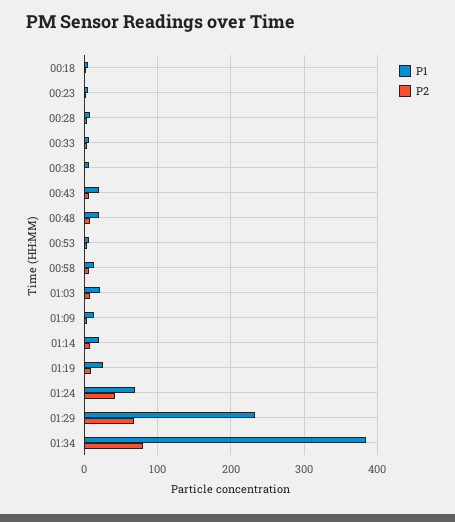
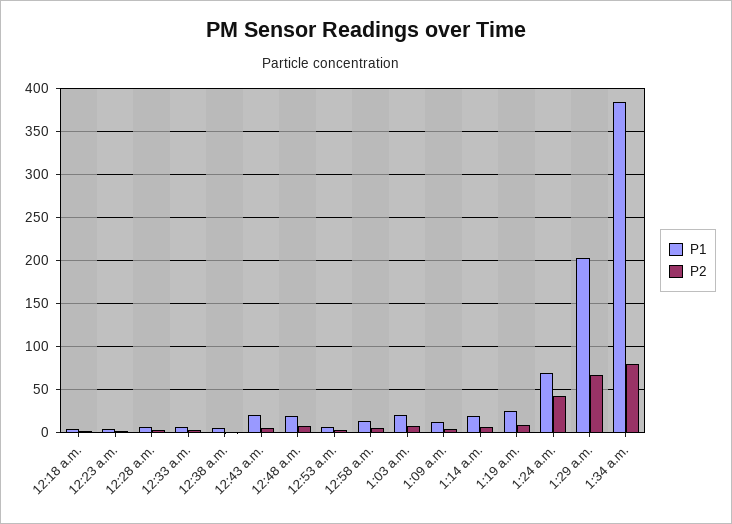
P1, 01:29: 230 -> 200

